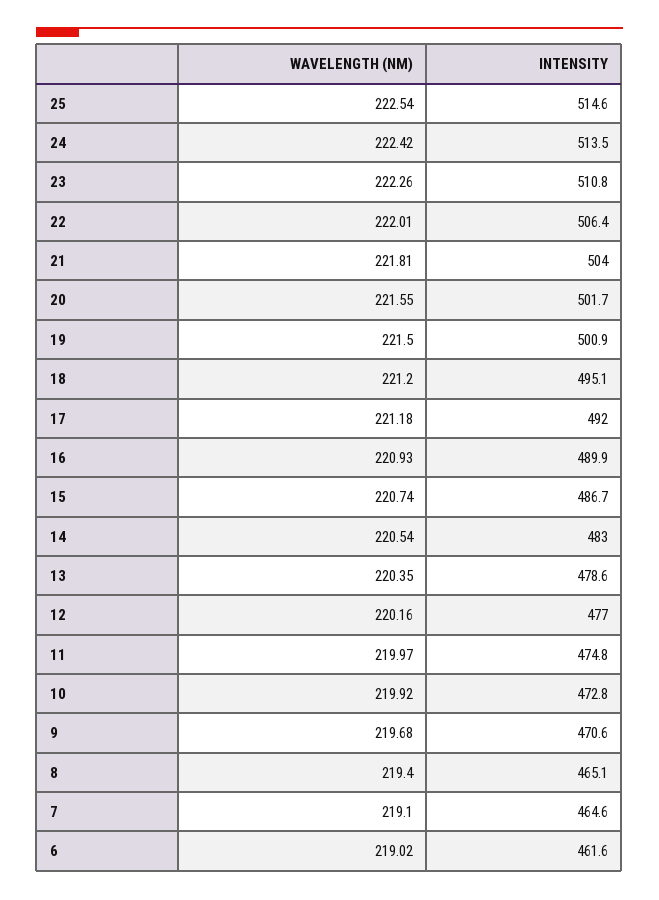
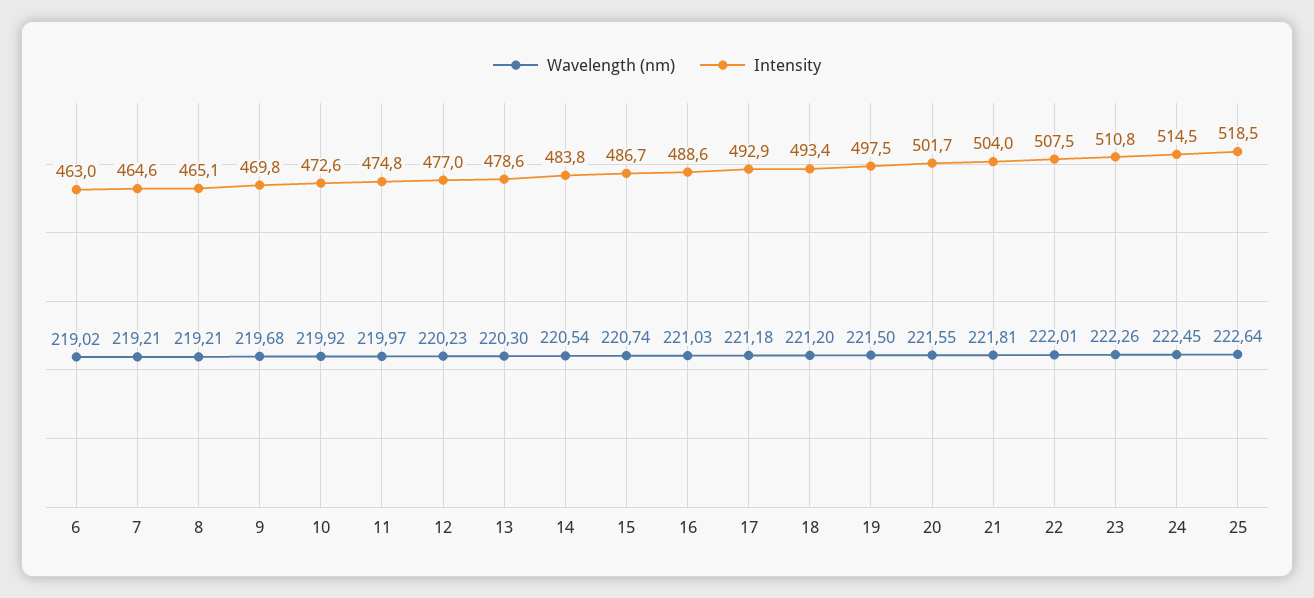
WAVELENGTH (NM), 25: 222.54 -> 222.64
INTENSITY, 25: 514.6 -> 518.5
WAVELENGTH (NM), 24: 222.42 -> 222.45
INTENSITY, 24: 513.5 -> 514.5
INTENSITY, 22: 506.4 -> 507.5
INTENSITY, 19: 500.9 -> 497.5
INTENSITY, 18: 495.1 -> 493.4
INTENSITY, 17: 492 -> 492.9
WAVELENGTH (NM), 16: 220.93 -> 221.03
INTENSITY, 16: 489.9 -> 488.6
INTENSITY, 14: 483 -> 483.8
WAVELENGTH (NM), 13: 220.35 -> 220.3
WAVELENGTH (NM), 12: 220.16 -> 220.23
INTENSITY, 10: 472.8 -> 472.6
INTENSITY, 9: 470.6 -> 469.8
WAVELENGTH (NM), 8: 219.4 -> 219.21
WAVELENGTH (NM), 7: 219.1 -> 219.21
INTENSITY, 6: 461.6 -> 463

